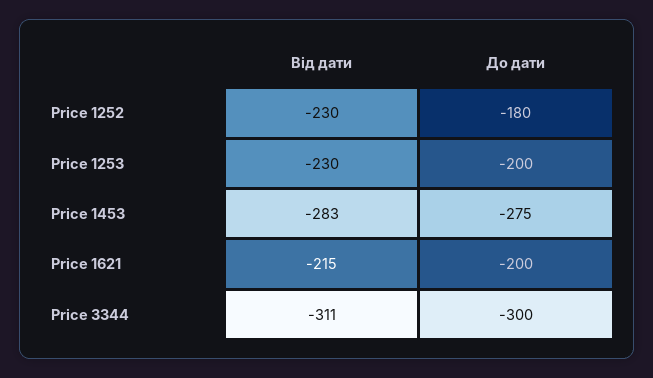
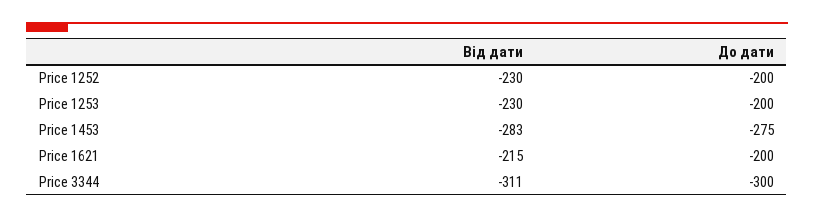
До дати, Price 1252: -180 -> -200

